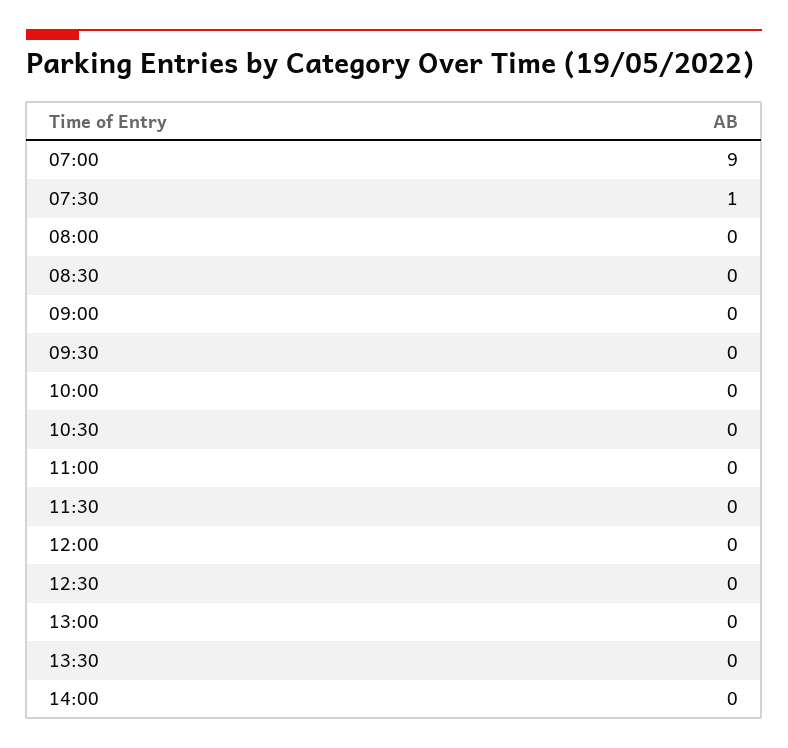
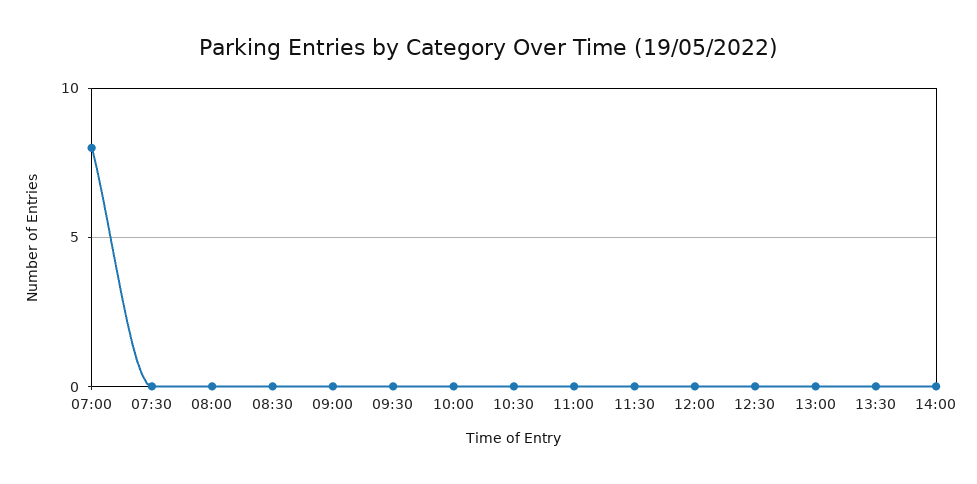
07:00: 9 -> 8
07:30: 1 -> 0

